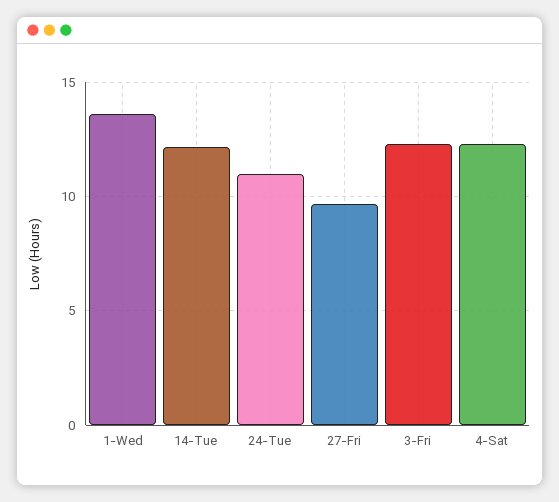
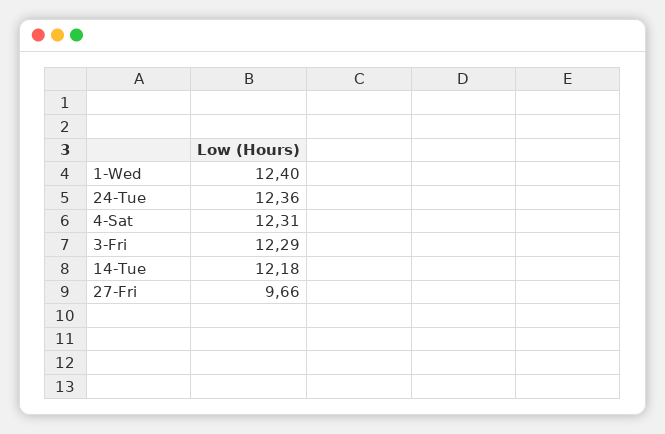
1-Wed: 13.5 -> 12.4
24-Tue: 11 -> 12.36

